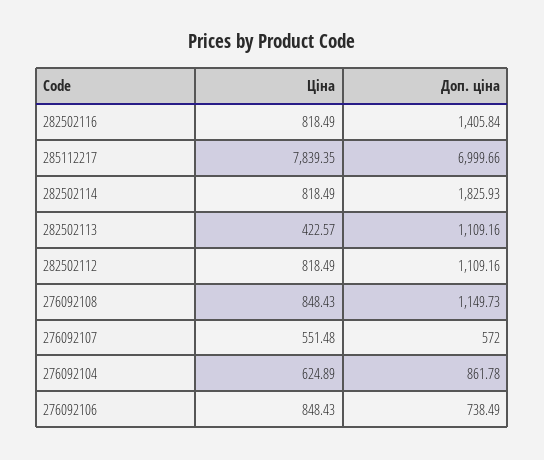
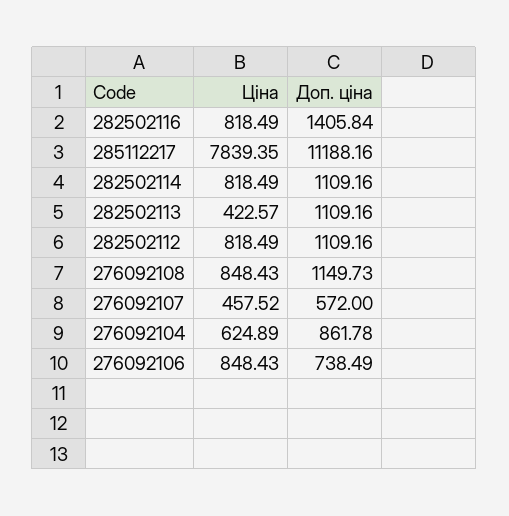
Доп. ціна, 285112217: 6999.66 -> 11188.16
Доп. ціна, 282502114: 1825.93 -> 1109.16
Ціна, 276092107: 551.48 -> 457.52

